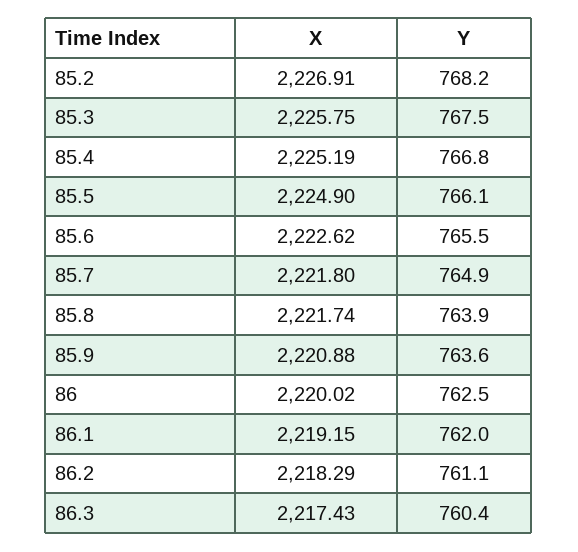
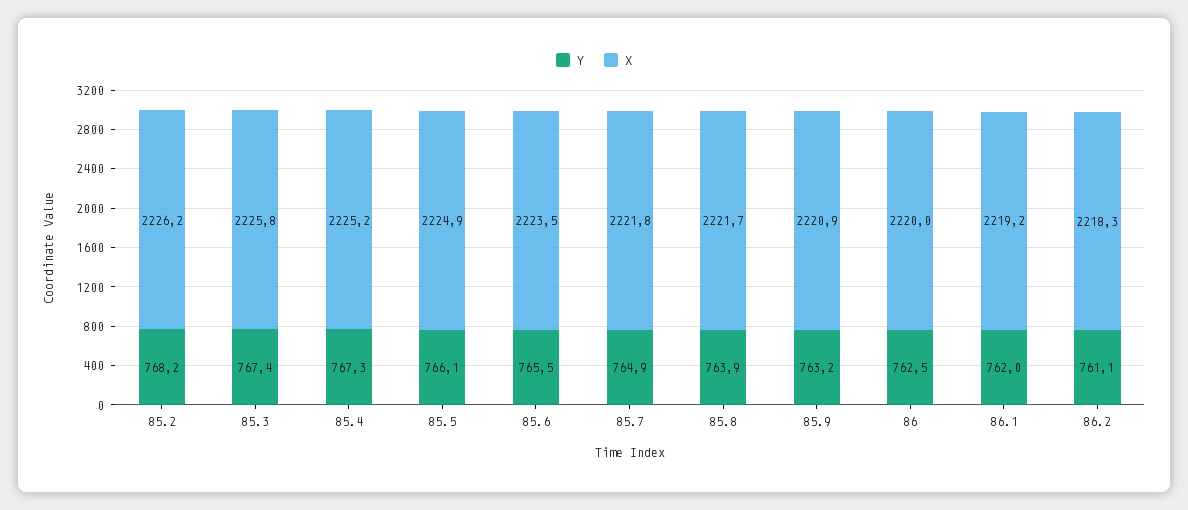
X, 85.2: 2226.91 -> 2226.2
Y, 85.3: 767.5 -> 767.4
Y, 85.4: 766.8 -> 767.3
X, 85.6: 2222.62 -> 2223.5
Y, 85.9: 763.6 -> 763.2
X, 86.3: 2217.43 -> none
Y, 86.3: 760.4 -> none

